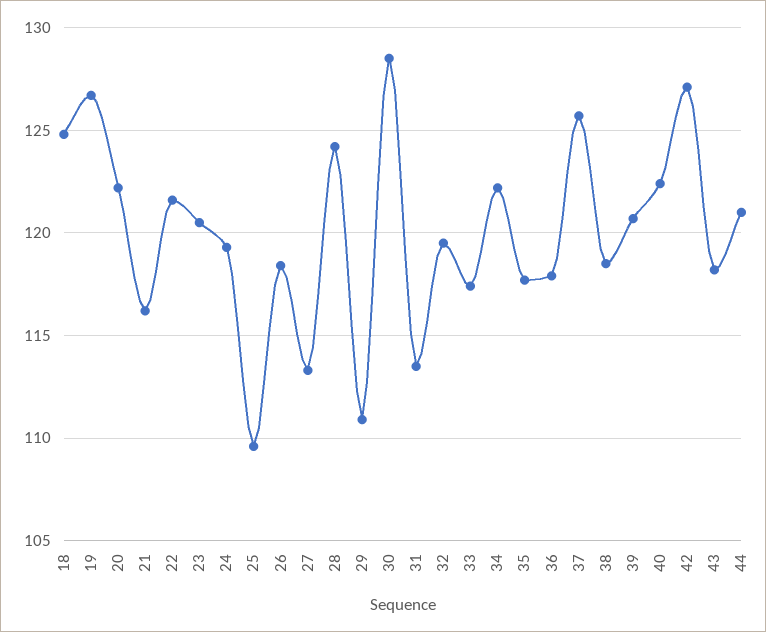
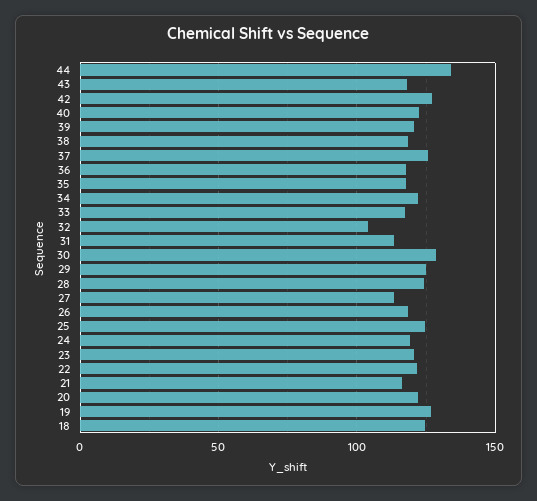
25: 109.5 -> 125
29: 111 -> 125
32: 119.5 -> 105
44: 121 -> 135

